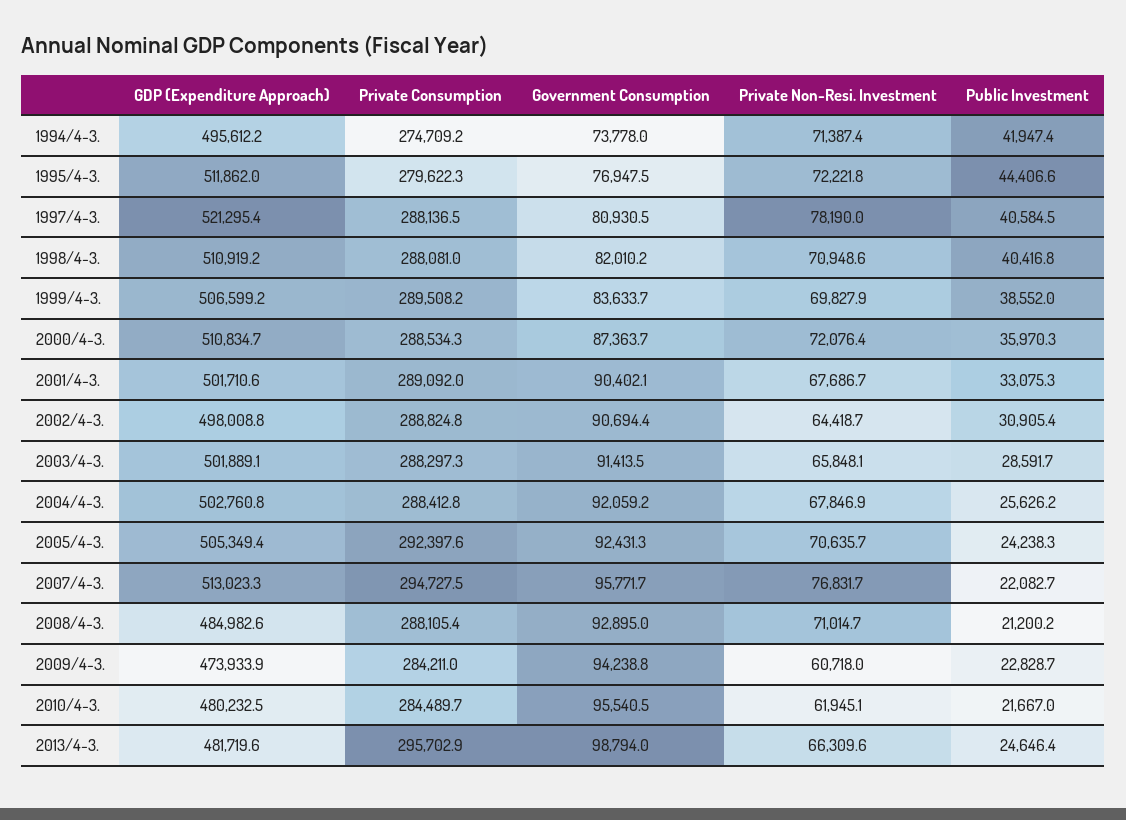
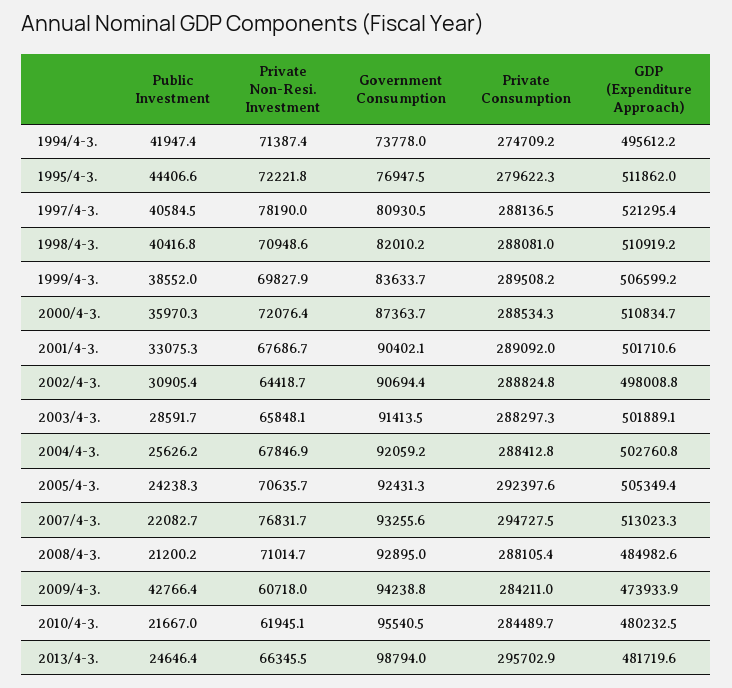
Government Consumption, 2007/4-3.: 95771.7 -> 93255.6
Public Investment, 2009/4-3.: 22828.7 -> 42766.4
Private Non-Resi. Investment, 2013/4-3.: 66309.6 -> 66345.5

